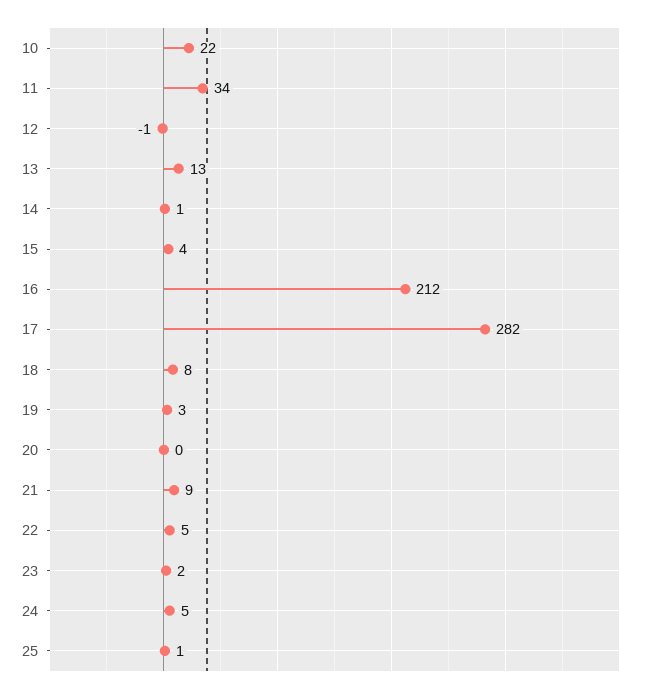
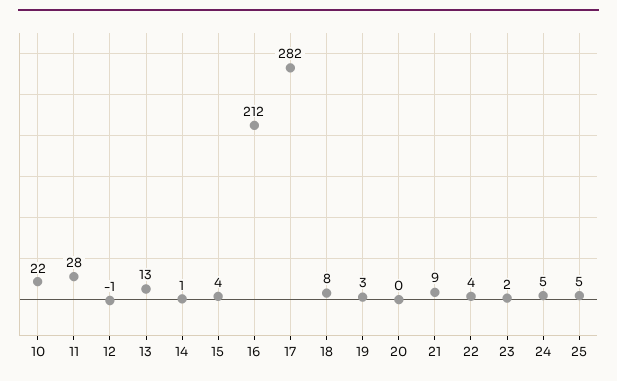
11: 34 -> 28
22: 5 -> 4
25: 1 -> 5

